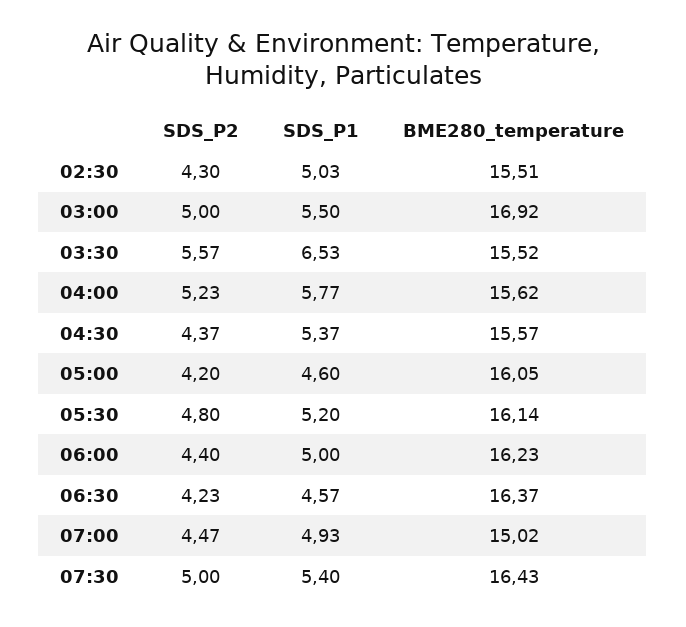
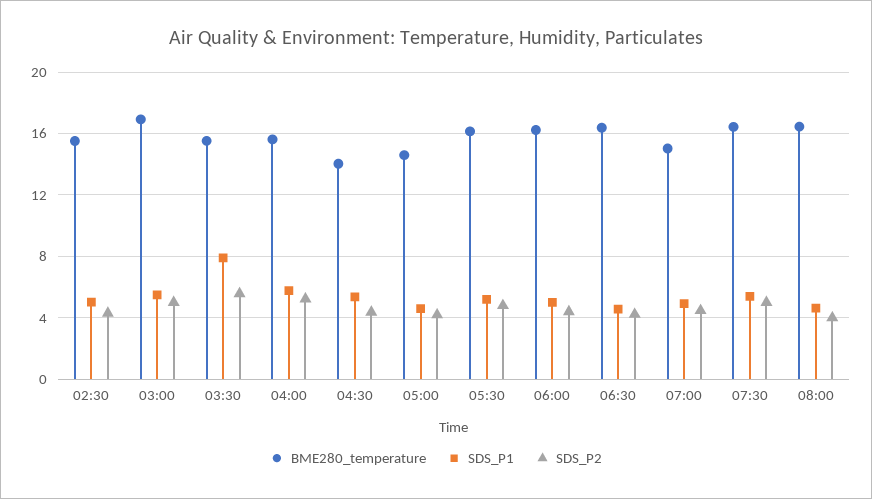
SDS_P1, 03:30: 6.53 -> 8
BME280_temperature, 04:30: 15.57 -> 14
BME280_temperature, 05:00: 16.05 -> 14.5
BME280_temperature, 08:00: none -> 16.5
SDS_P1, 08:00: none -> 4.5
SDS_P2, 08:00: none -> 4

